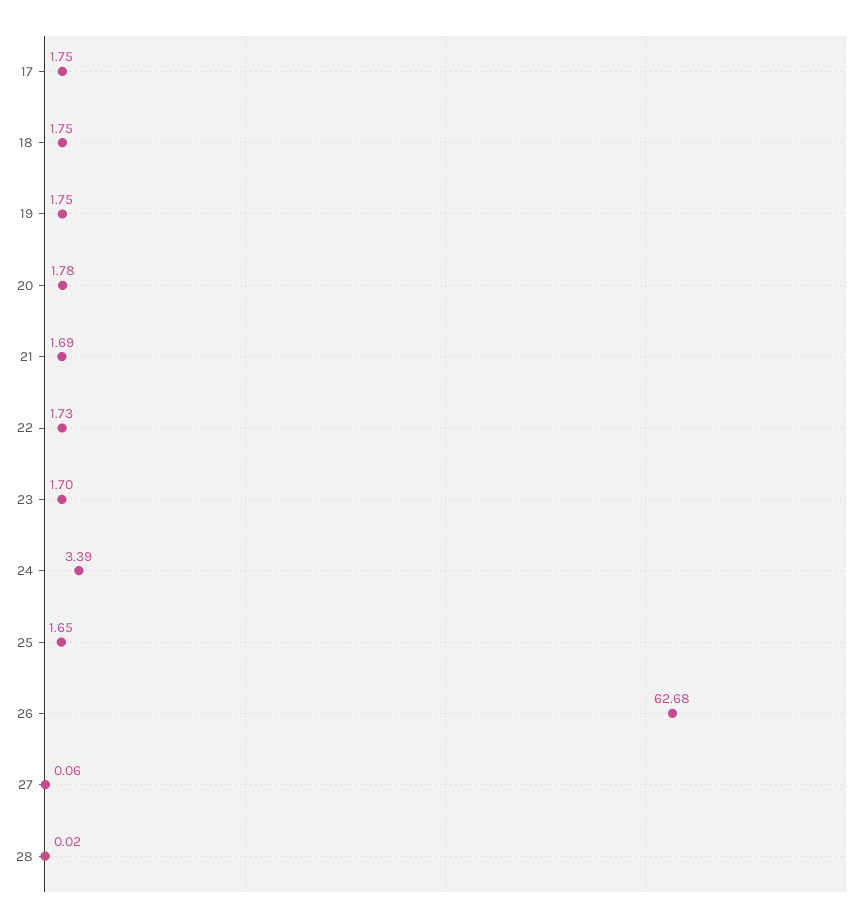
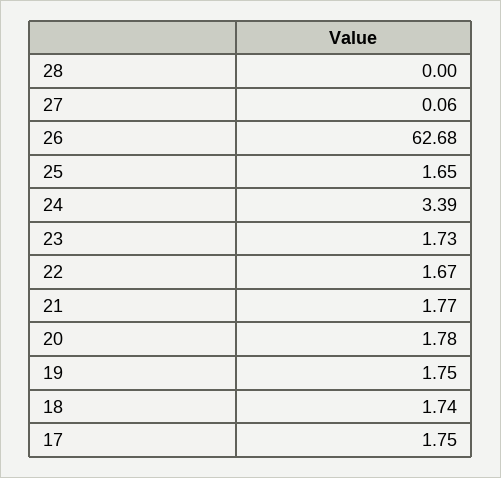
18: 1.75 -> 1.74
21: 1.69 -> 1.77
22: 1.73 -> 1.67
23: 1.7 -> 1.73
28: 0.02 -> 0

